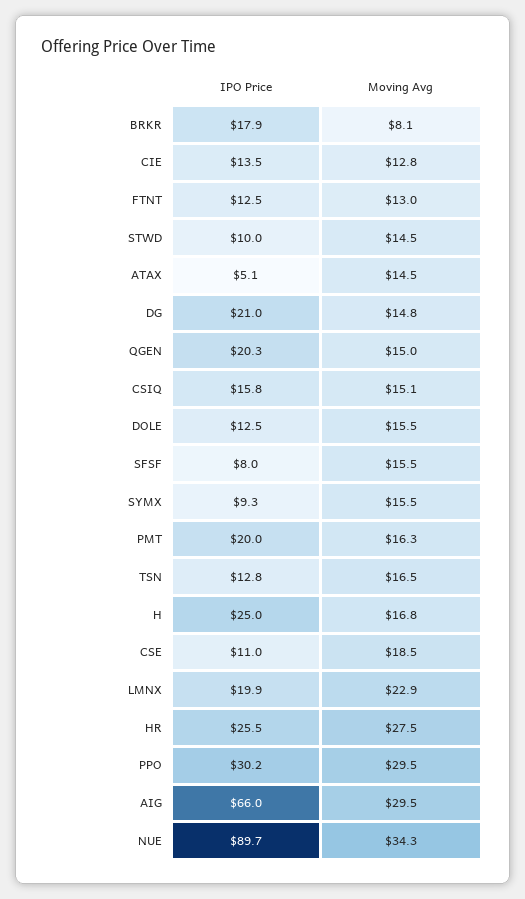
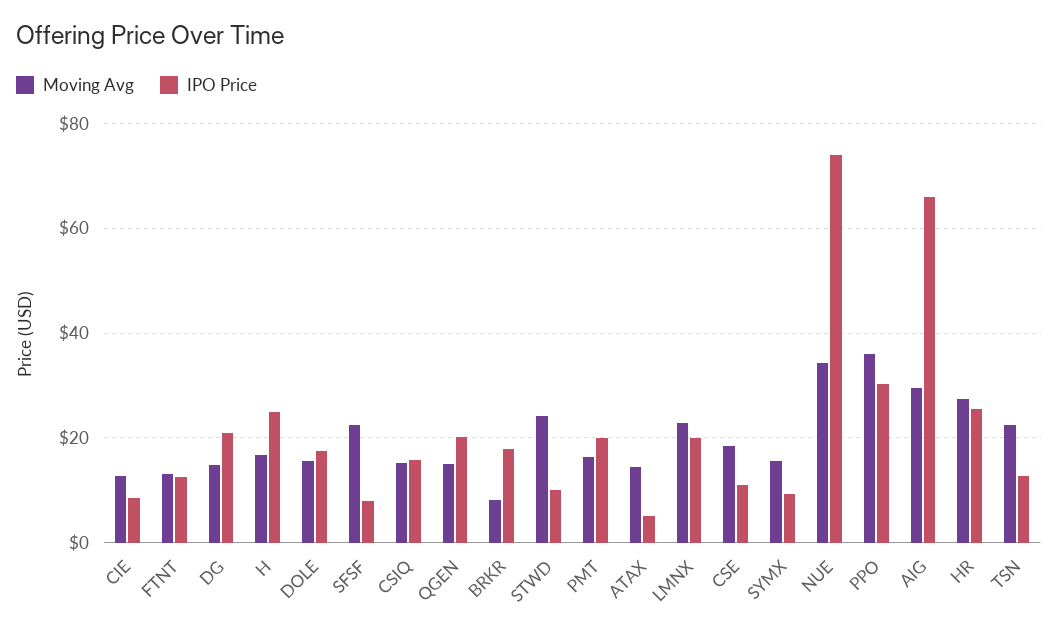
IPO Price, CIE: 13.5 -> 8
Moving Avg, STWD: 14.5 -> 24
IPO Price, DOLE: 12.5 -> 18
Moving Avg, SFSF: 15.5 -> 22
Moving Avg, TSN: 16.5 -> 22
Moving Avg, PPO: 29.5 -> 36
IPO Price, NUE: 89.7 -> 74

